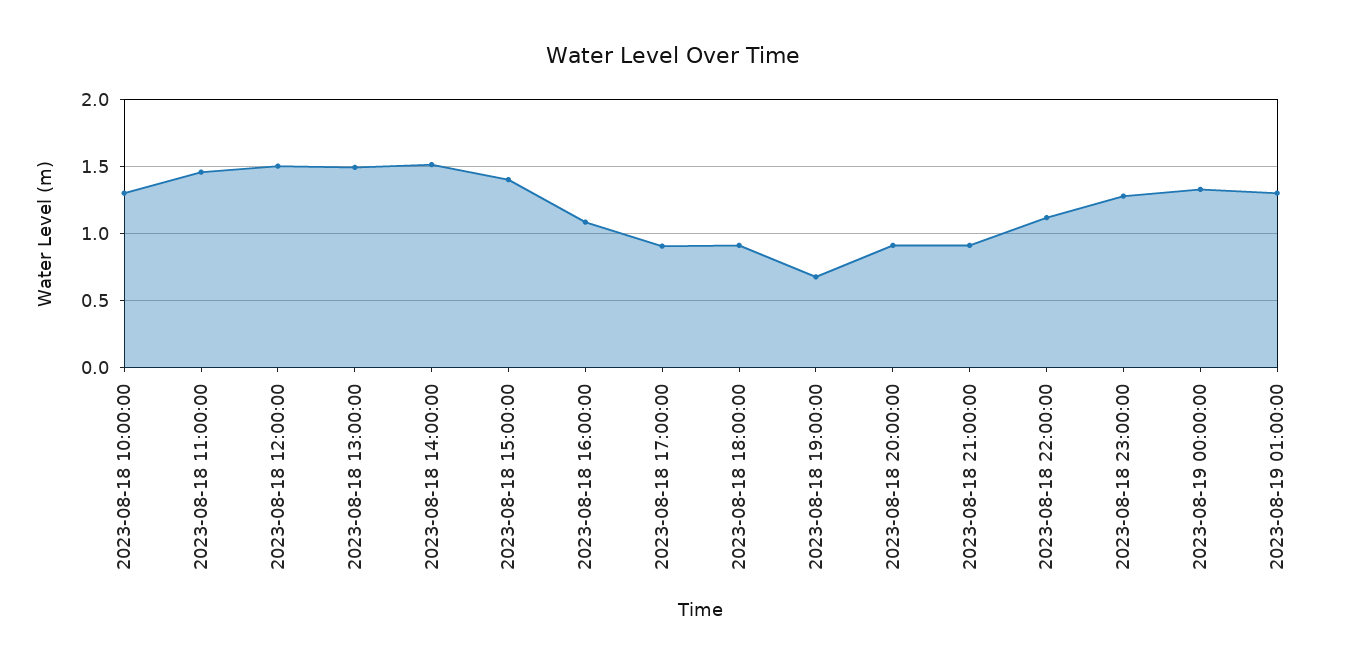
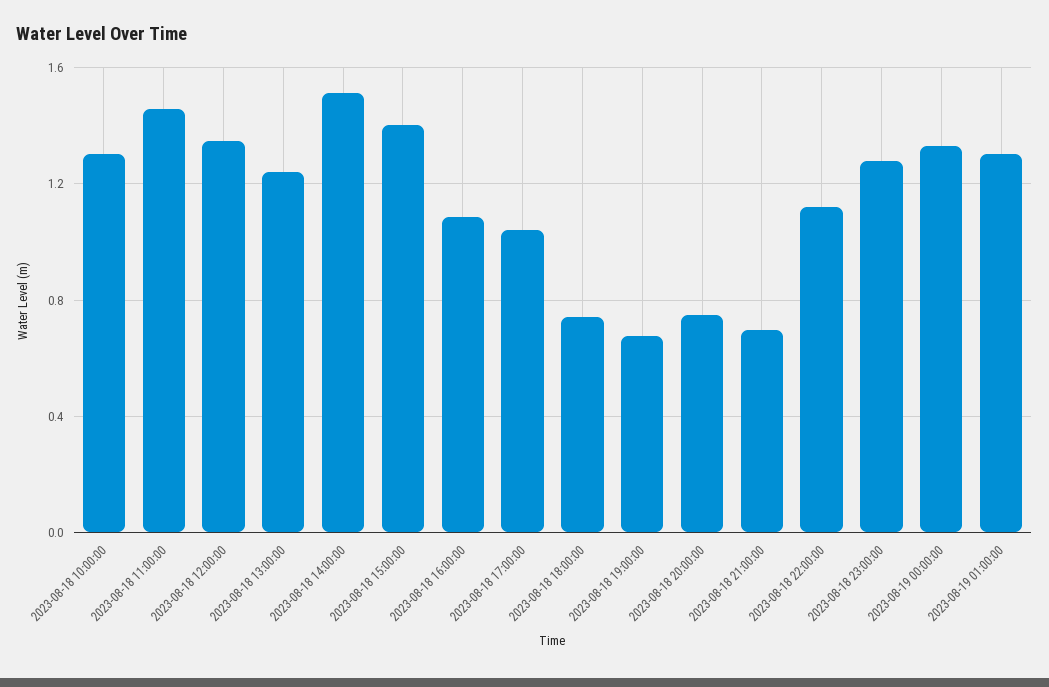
2023-08-18 12:00:00: 1.5 -> 1.35
2023-08-18 13:00:00: 1.5 -> 1.25
2023-08-18 17:00:00: 0.9 -> 1.05
2023-08-18 18:00:00: 0.9 -> 0.75
2023-08-18 20:00:00: 0.9 -> 0.75
2023-08-18 21:00:00: 0.9 -> 0.7

